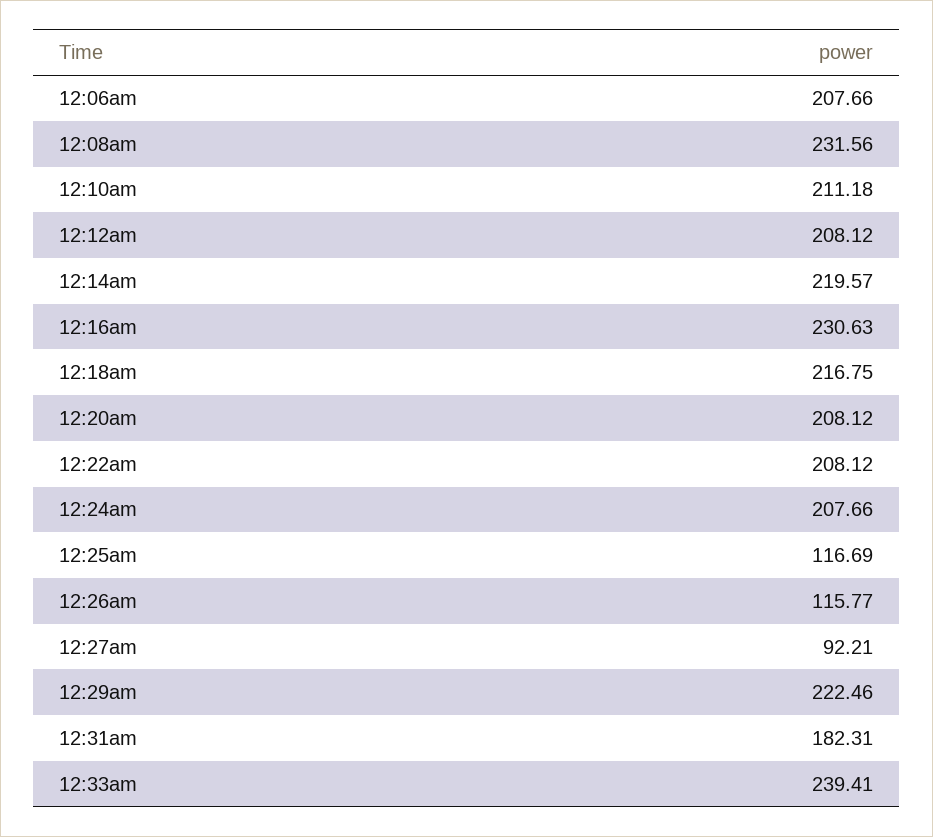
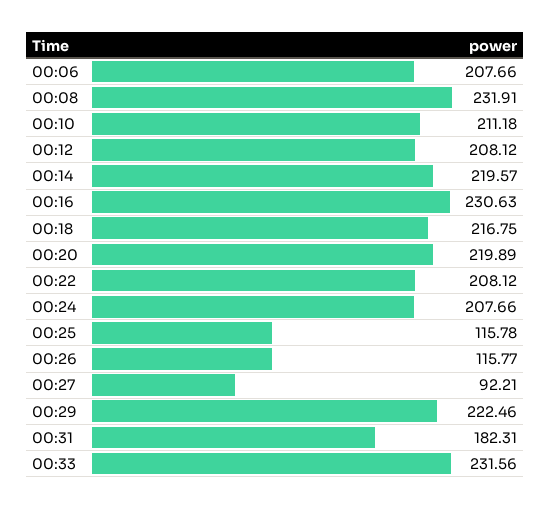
12:08am: 231.56 -> 231.91
12:20am: 208.12 -> 219.89
12:25am: 116.69 -> 115.78
12:33am: 239.41 -> 231.56

